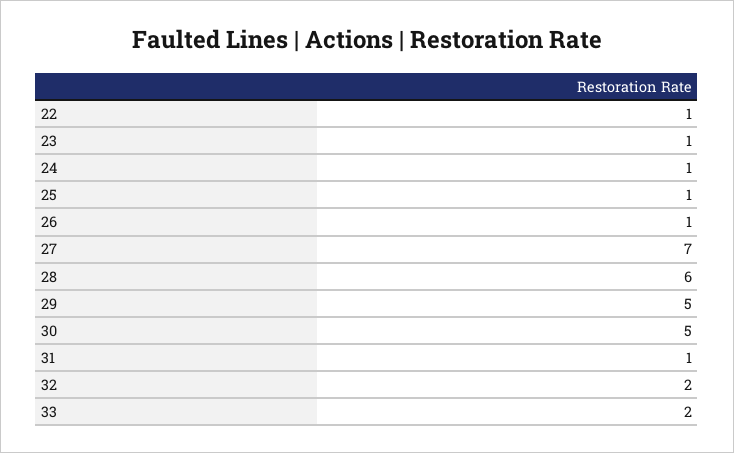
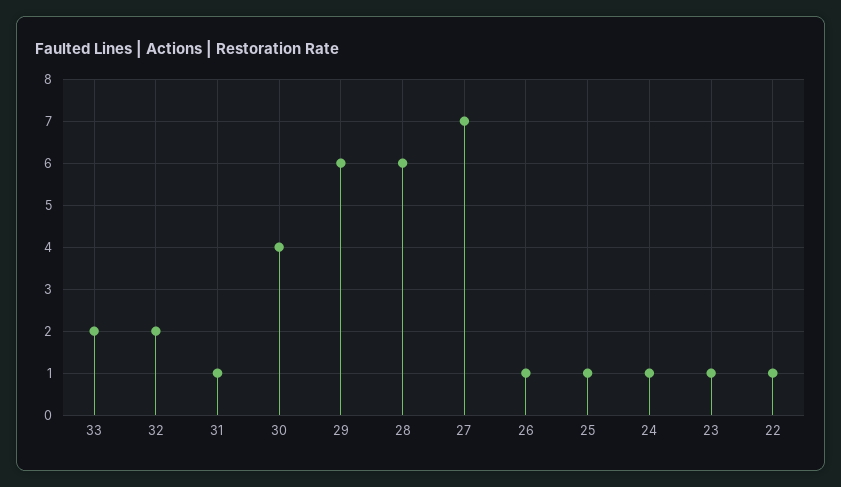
29: 5 -> 6
30: 5 -> 4

